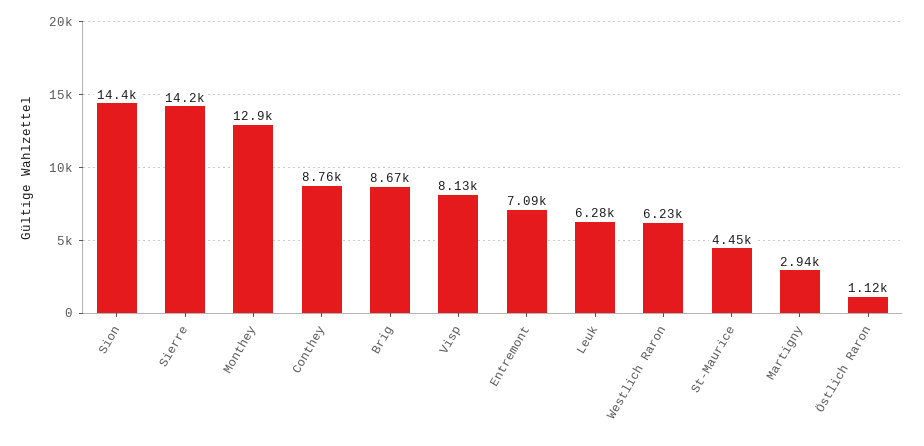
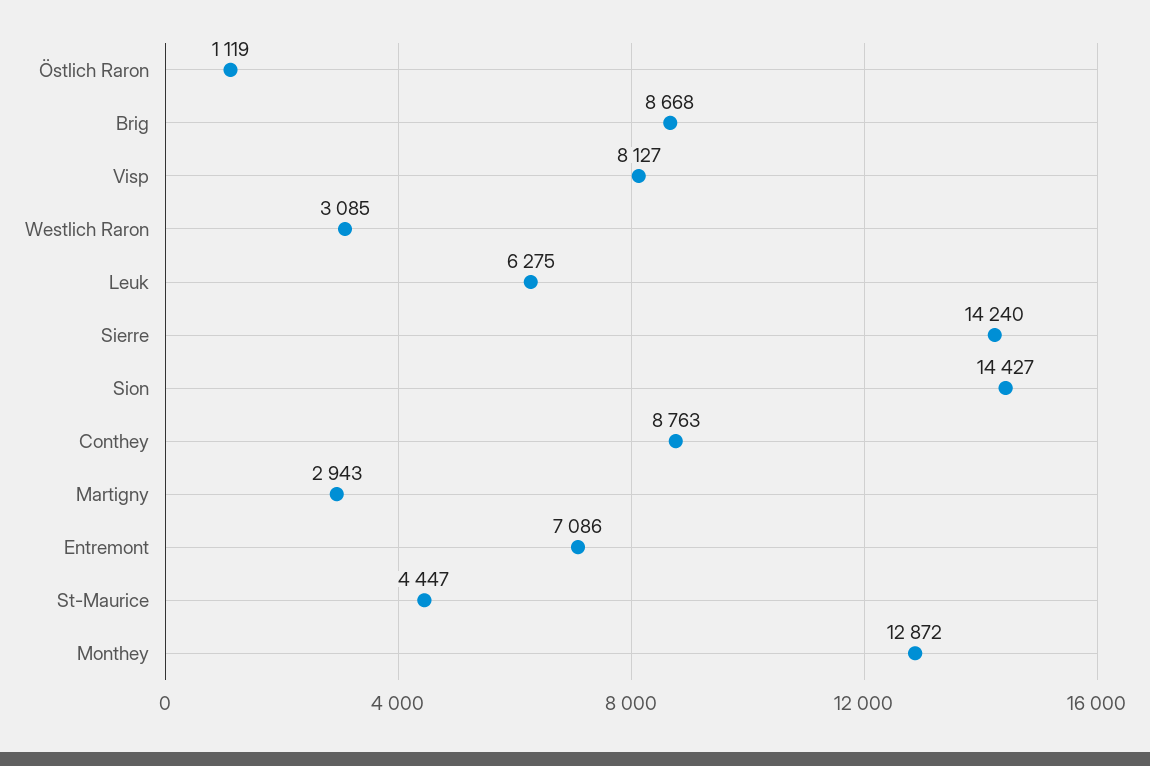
Westlich Raron: 6230 -> 3085

